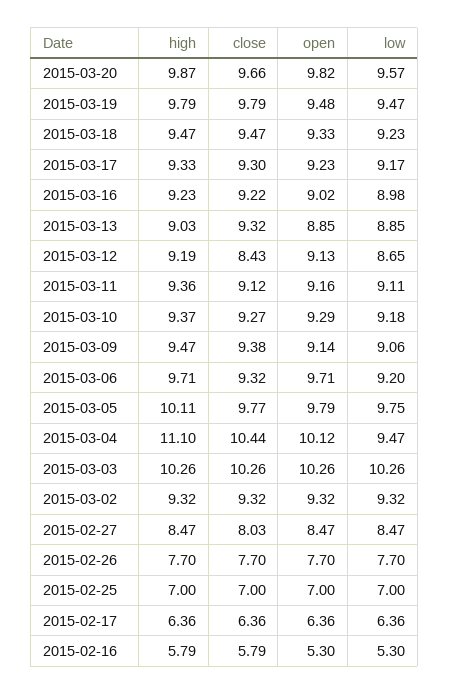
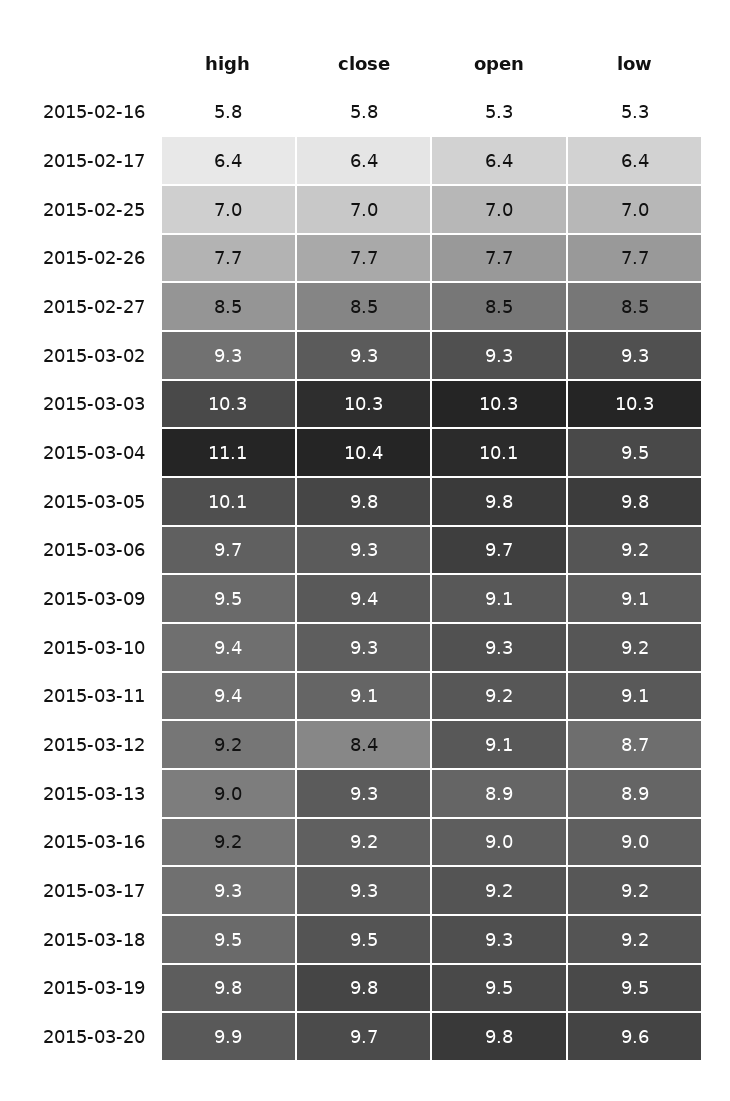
close, 2015-02-27: 8.03 -> 8.5

